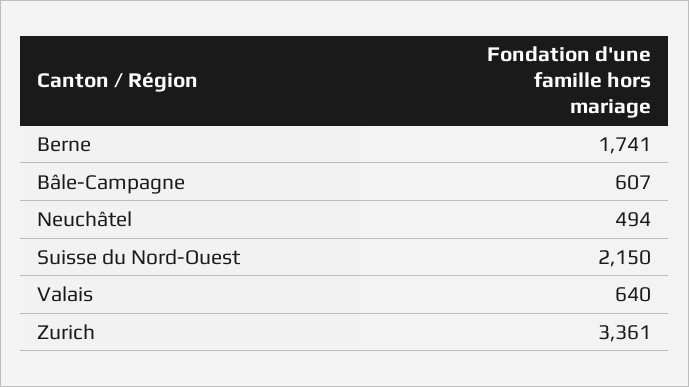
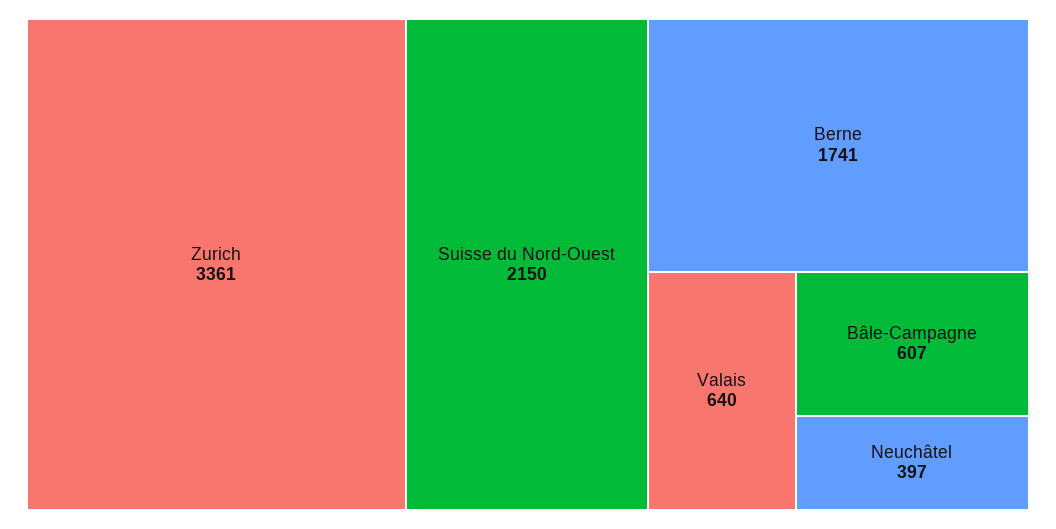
Neuchâtel: 494 -> 397

